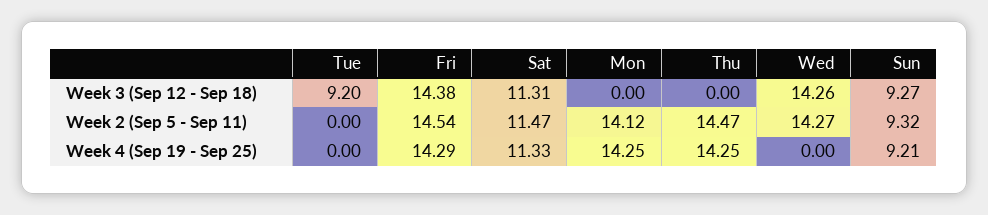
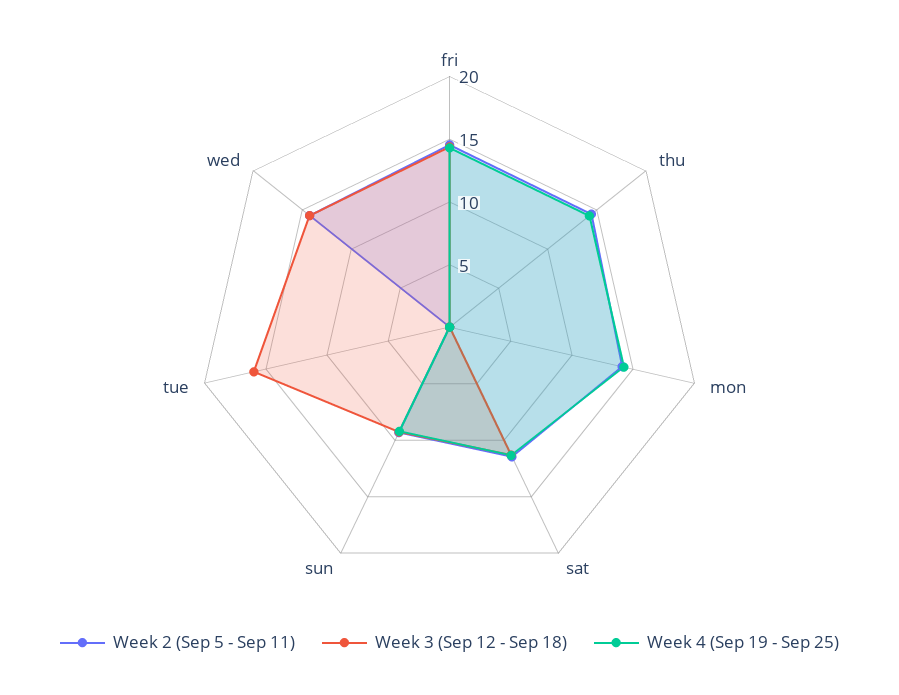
Week 3 (Sep 12 - Sep 18), Tue: 9.2 -> 16

